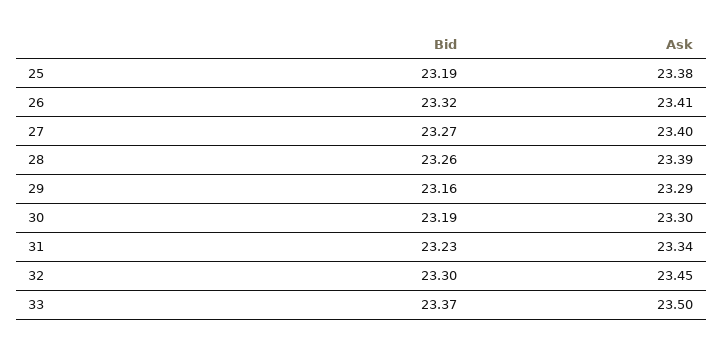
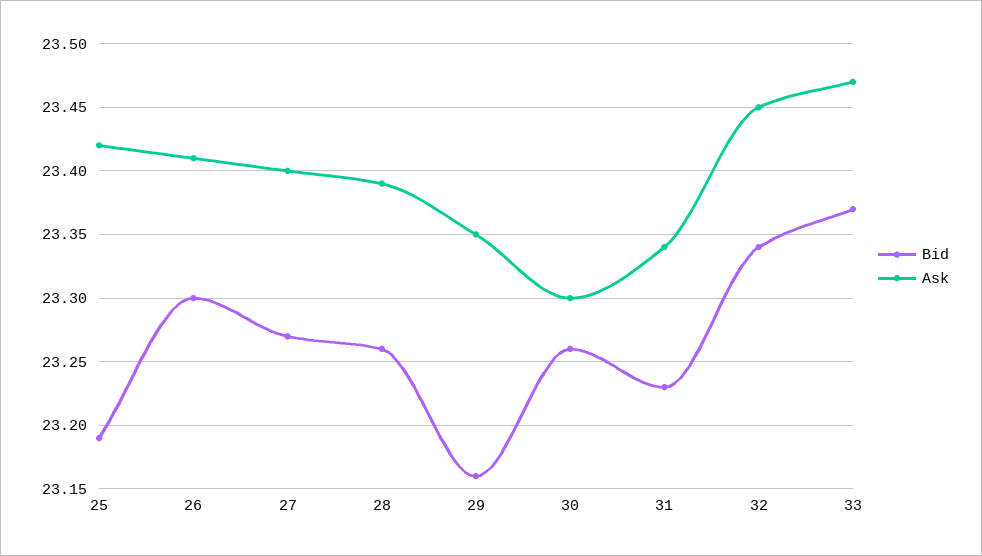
Ask, 25: 23.38 -> 23.42
Bid, 26: 23.32 -> 23.3
Ask, 29: 23.29 -> 23.35
Bid, 30: 23.19 -> 23.26
Bid, 32: 23.3 -> 23.34
Ask, 33: 23.5 -> 23.47

